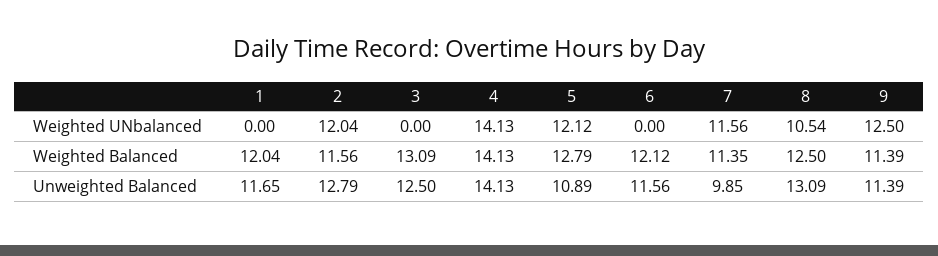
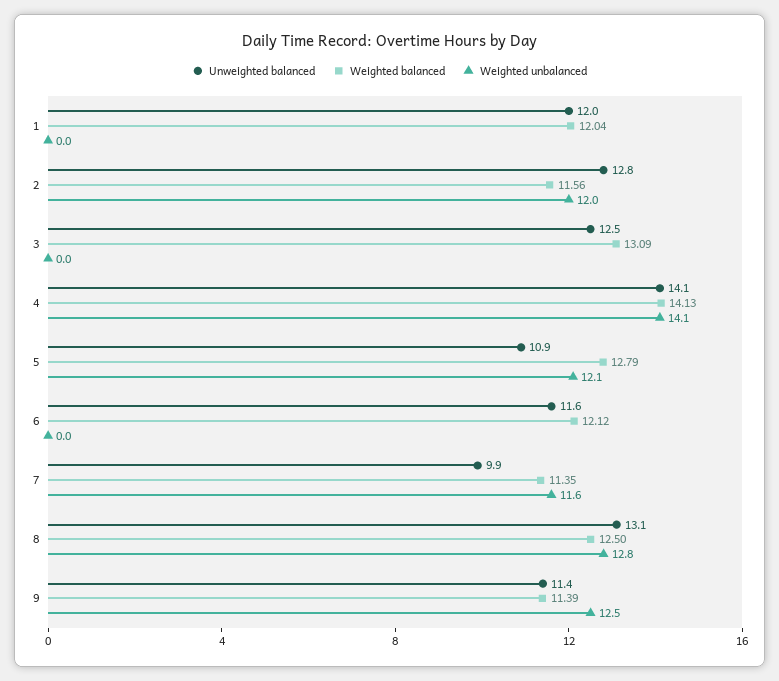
Weighted UNbalanced, 8: 10.54 -> 12.8
Unweighted Balanced, 1: 11.65 -> 12

